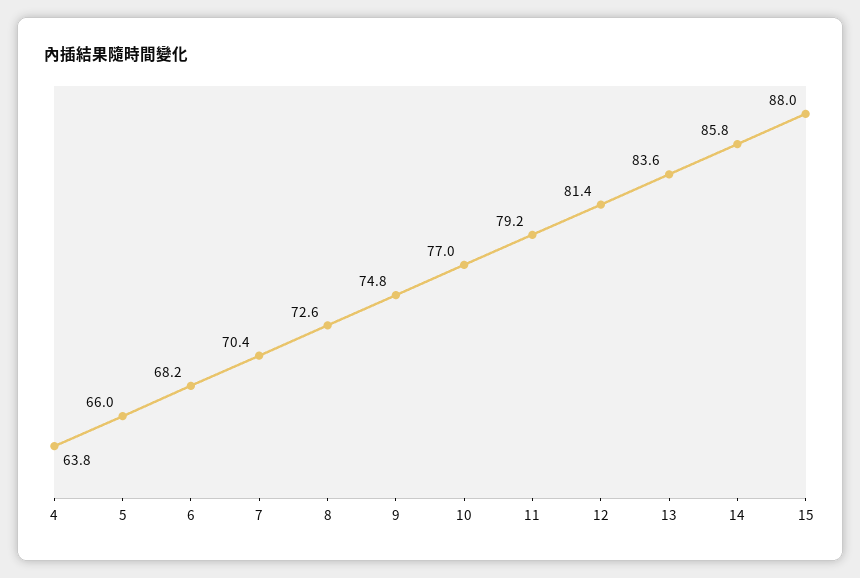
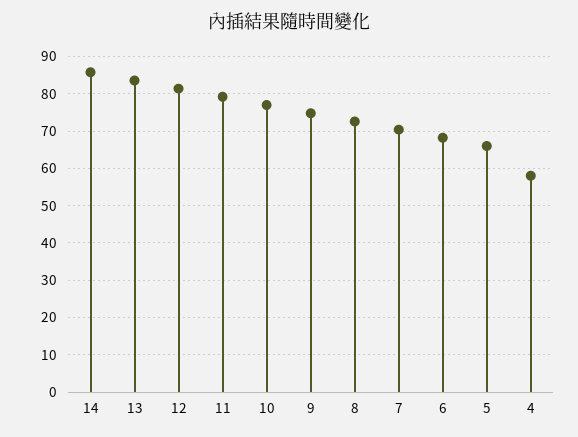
4: 63.8 -> 58
15: 88 -> none

